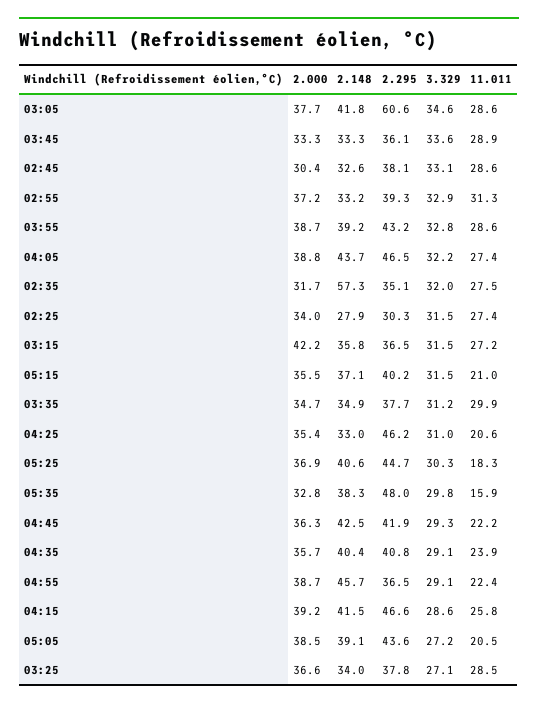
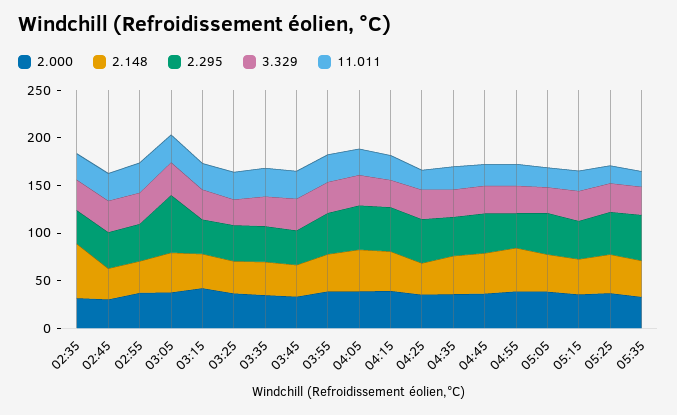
2.000, 02:25: 34 -> none
2.148, 02:25: 27.9 -> none
2.295, 02:25: 30.3 -> none
3.329, 02:25: 31.5 -> none
11.011, 02:25: 27.4 -> none

